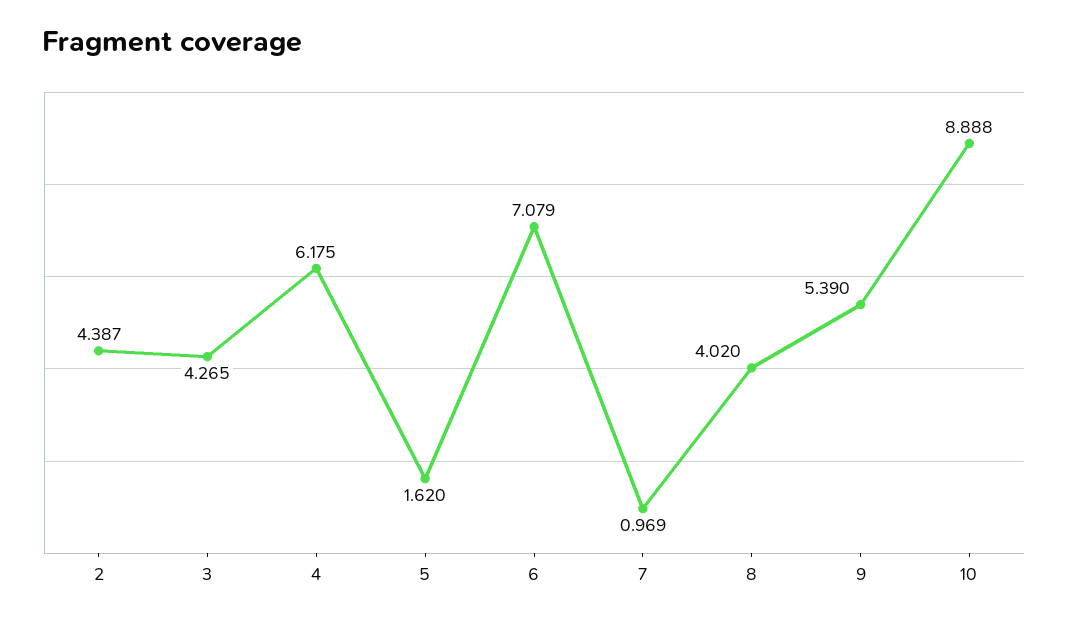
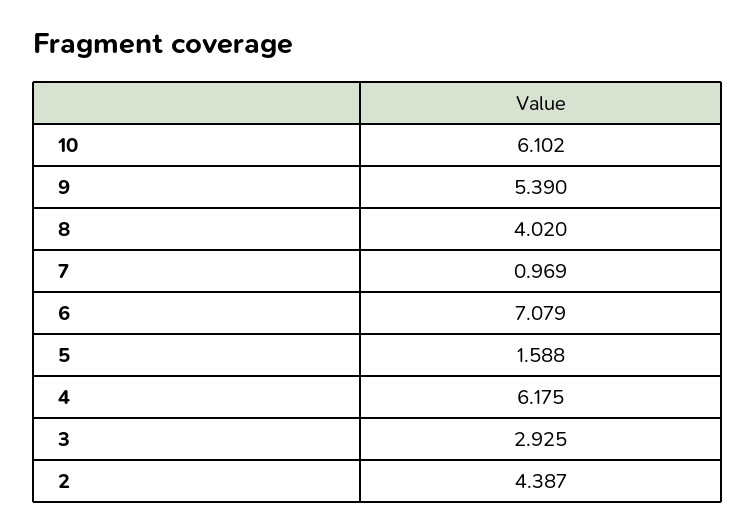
3: 4.265 -> 2.925
5: 1.62 -> 1.588
10: 8.888 -> 6.102

